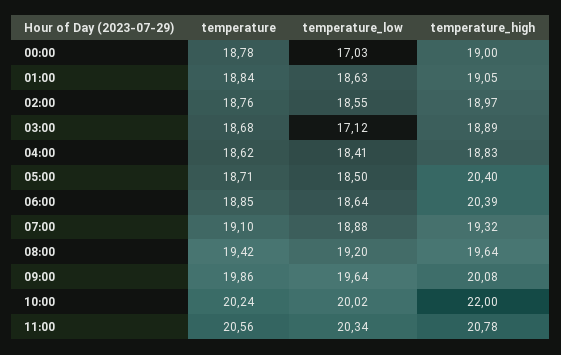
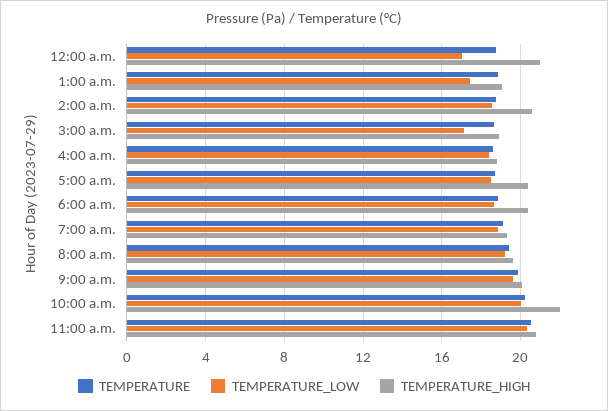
temperature_high, 00:00: 19 -> 21
temperature_low, 01:00: 18.63 -> 17.5
temperature_high, 02:00: 18.97 -> 20.5

